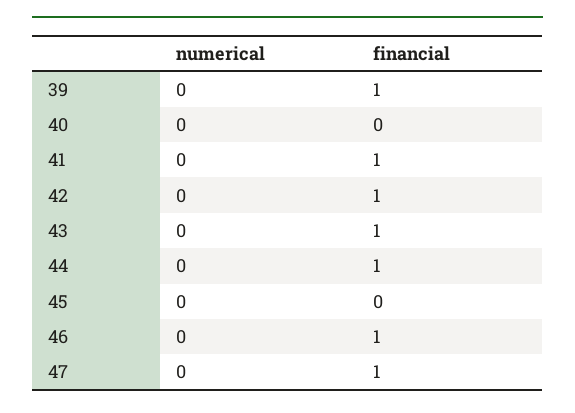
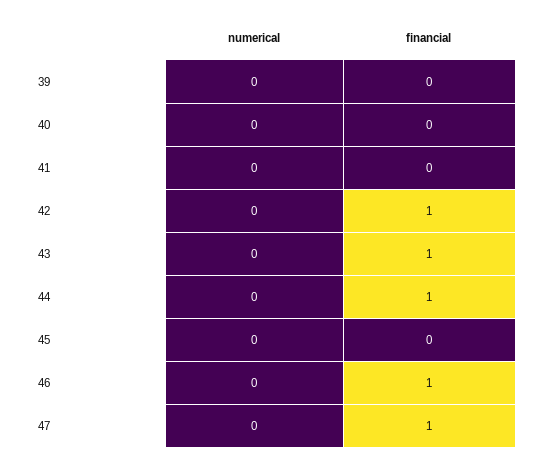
financial, 39: 1 -> 0
financial, 41: 1 -> 0

